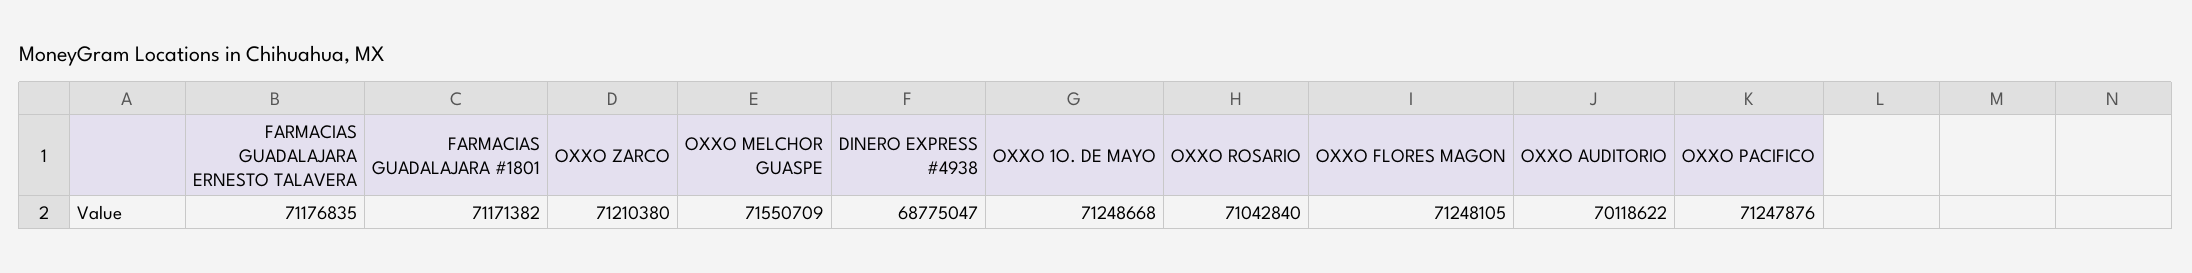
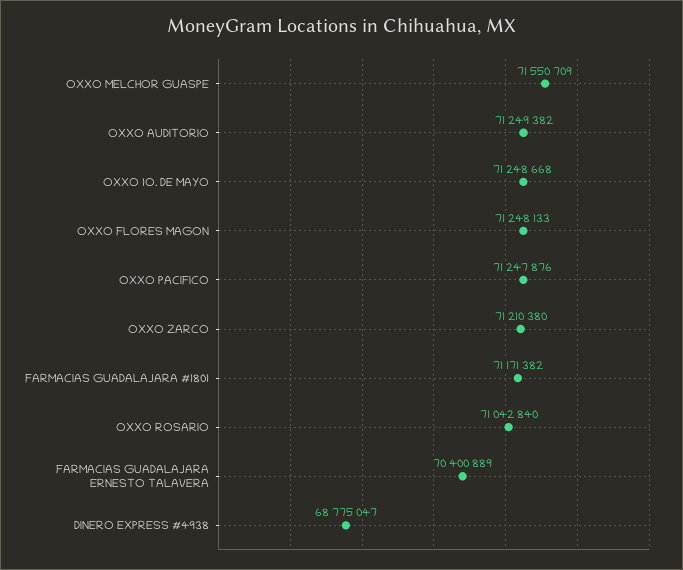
FARMACIAS GUADALAJARA ERNESTO TALAVERA: 71176835 -> 70400889
OXXO FLORES MAGON: 71248105 -> 71248133
OXXO AUDITORIO: 70118622 -> 71249382

